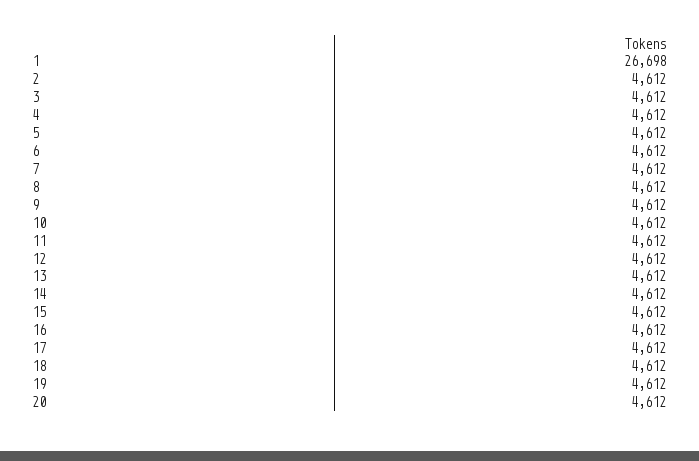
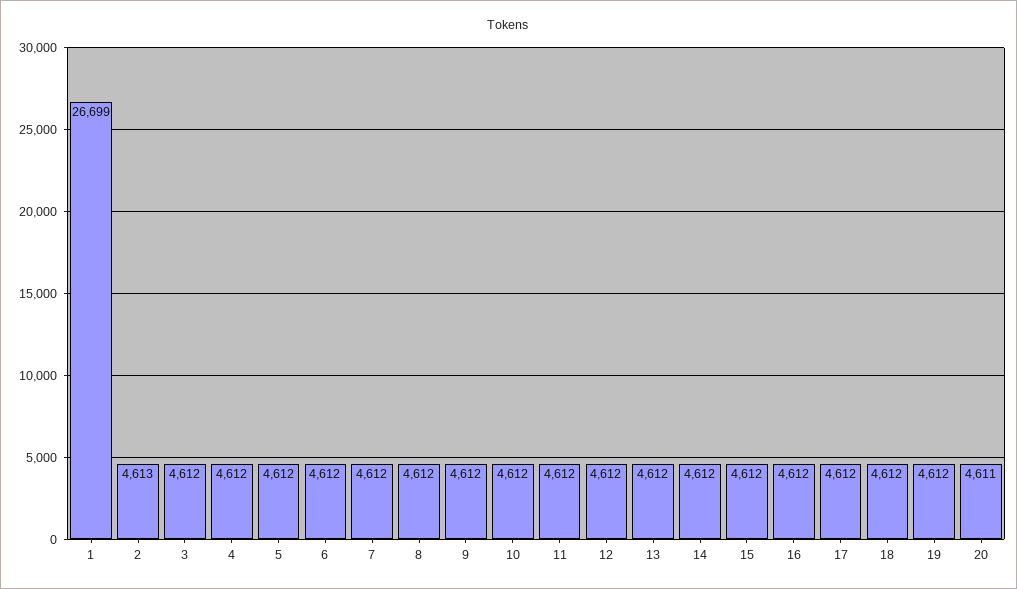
1: 26698 -> 26699
2: 4612 -> 4613
20: 4612 -> 4611

